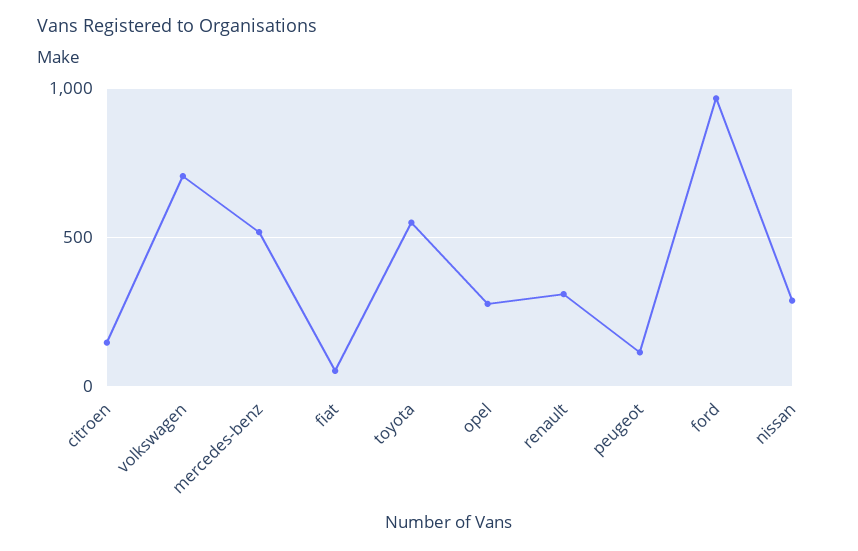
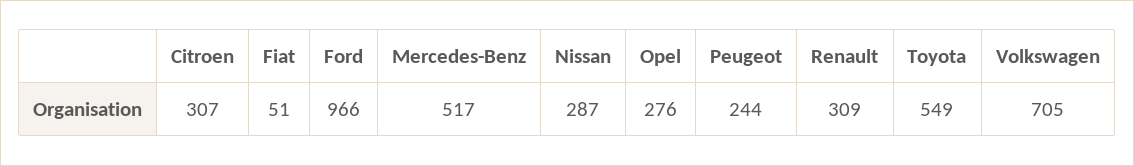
citroen: 150 -> 307
peugeot: 100 -> 244

